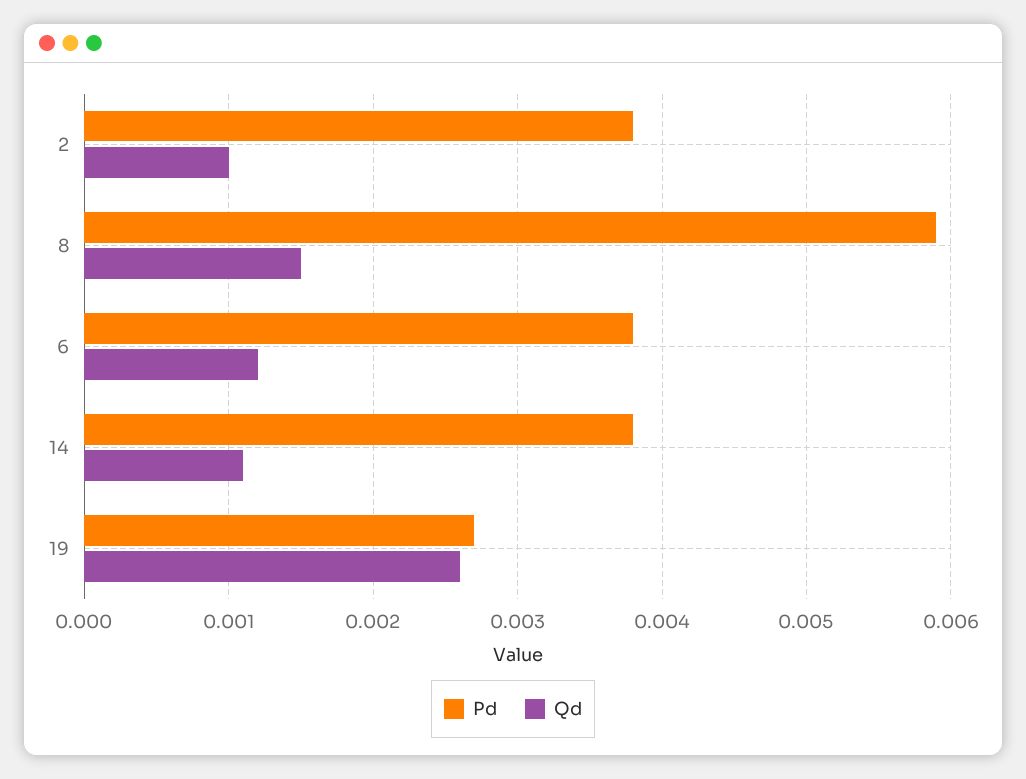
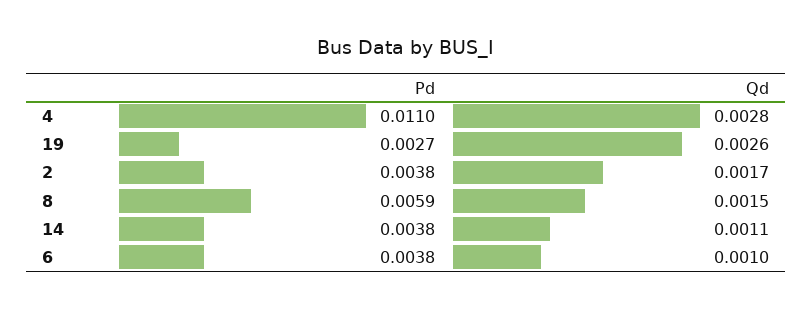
Qd, 2: 0.001 -> 0.0017
Qd, 6: 0.0012 -> 0.001
Pd, 4: none -> 0.011
Qd, 4: none -> 0.0028

